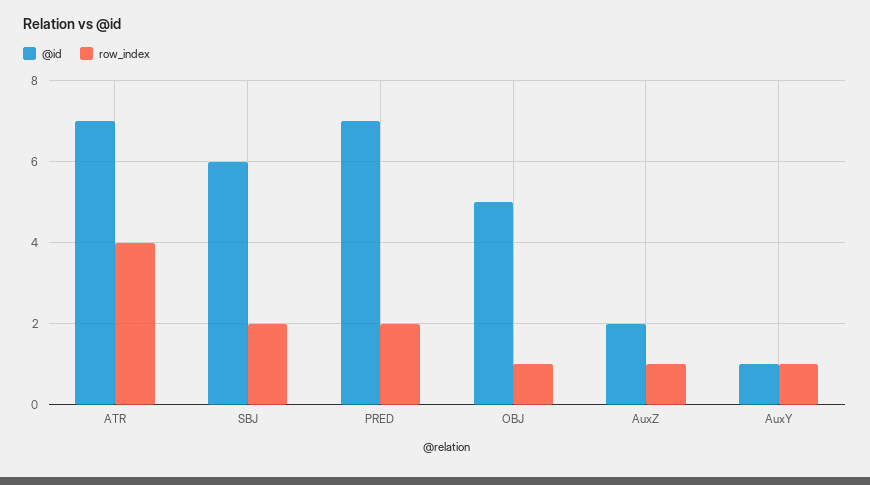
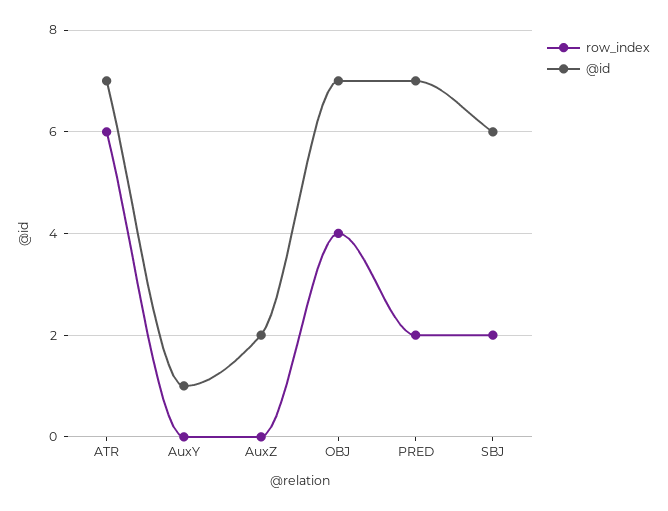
row_index, ATR: 4 -> 6
@id, OBJ: 5 -> 7
row_index, OBJ: 1 -> 4
row_index, AuxZ: 1 -> 0
row_index, AuxY: 1 -> 0

